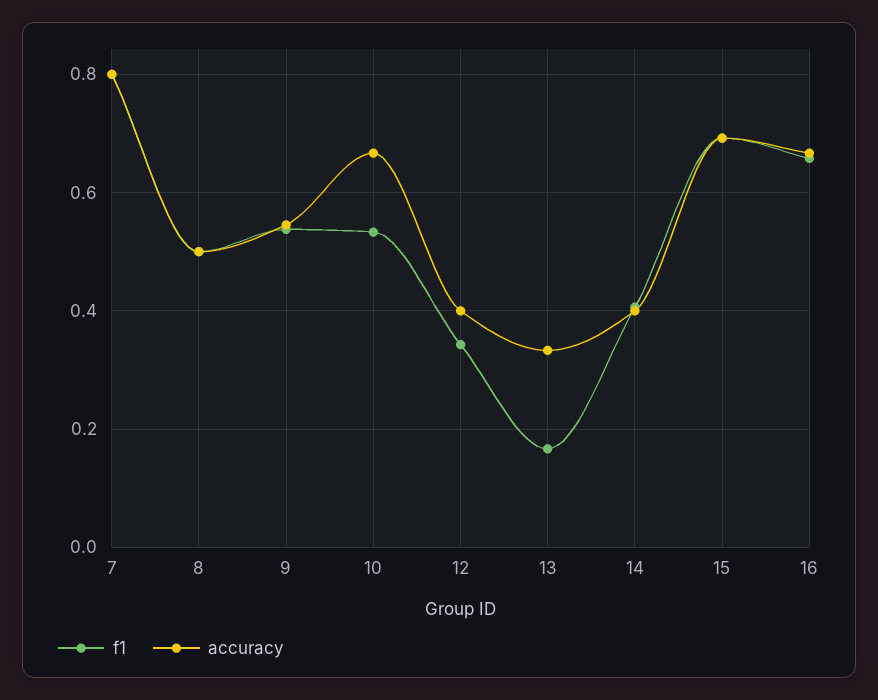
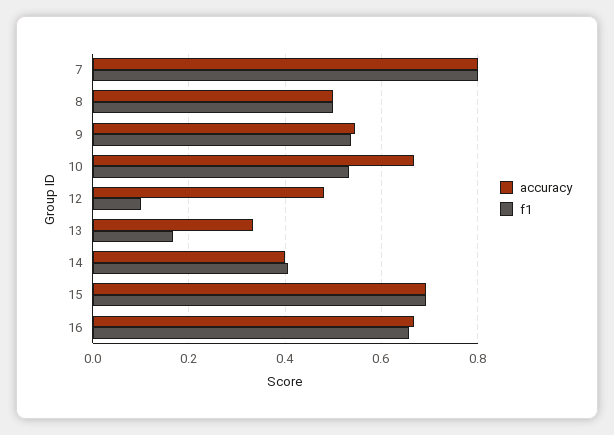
f1, 12: 0.34 -> 0.1
accuracy, 12: 0.4 -> 0.48

